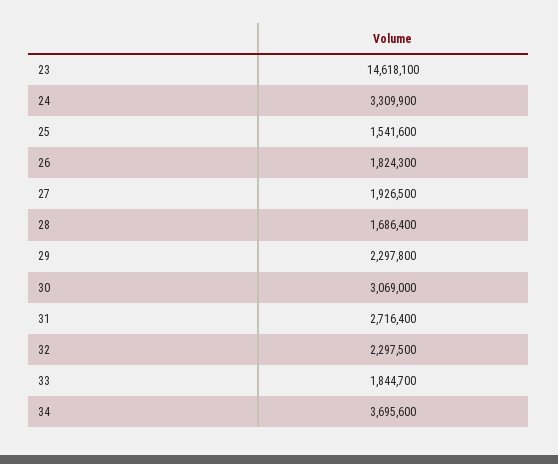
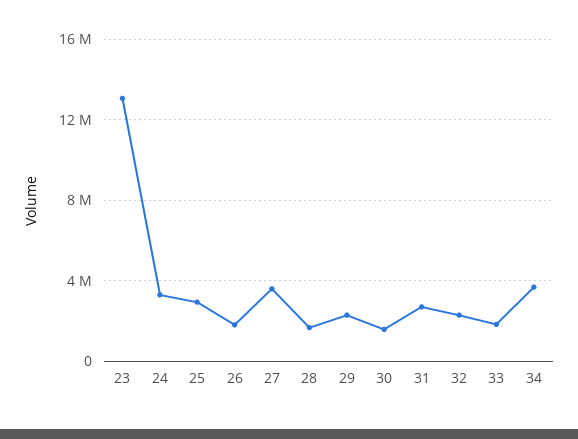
23: 14618100 -> 13000000
25: 1541600 -> 3000000
27: 1926500 -> 3500000
30: 3069000 -> 1500000

